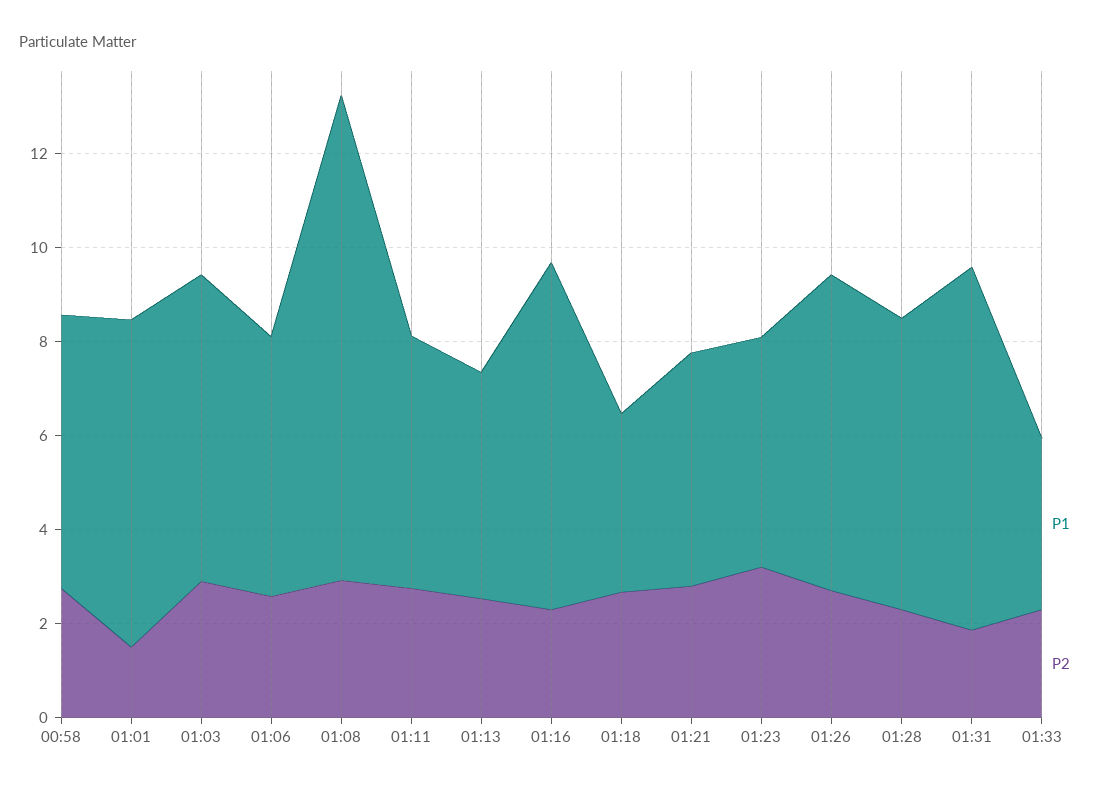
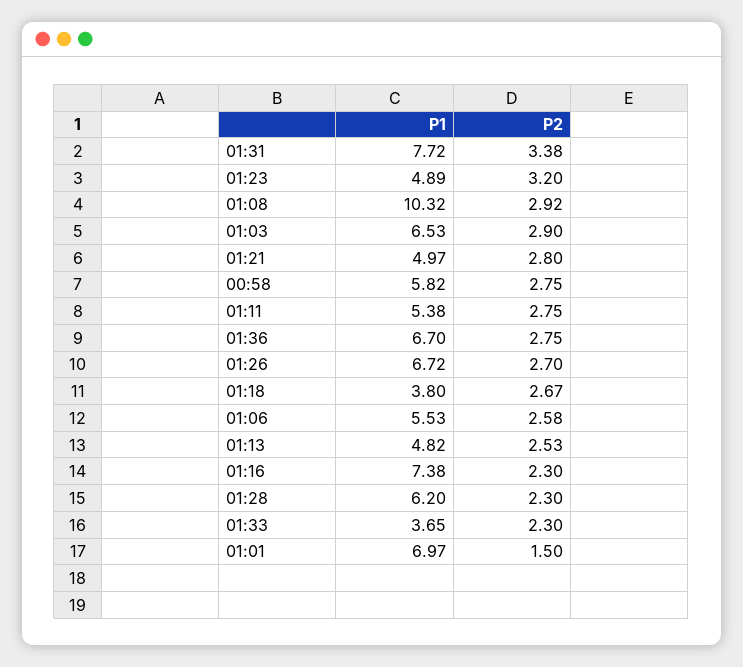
P2, 01:31: 2 -> 3.38
P1, 01:36: none -> 6.7
P2, 01:36: none -> 2.75

